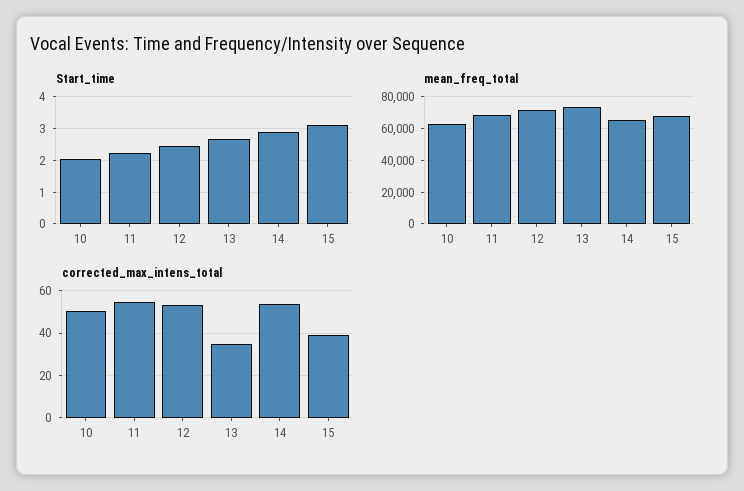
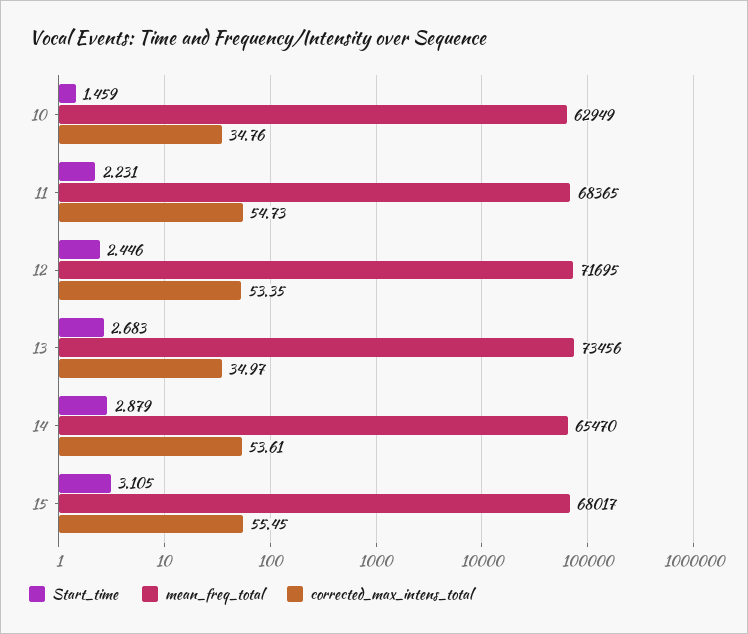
Start_time, 10: 2 -> 1.459
corrected_max_intens_total, 10: 50 -> 34.76
corrected_max_intens_total, 15: 40 -> 55.45

